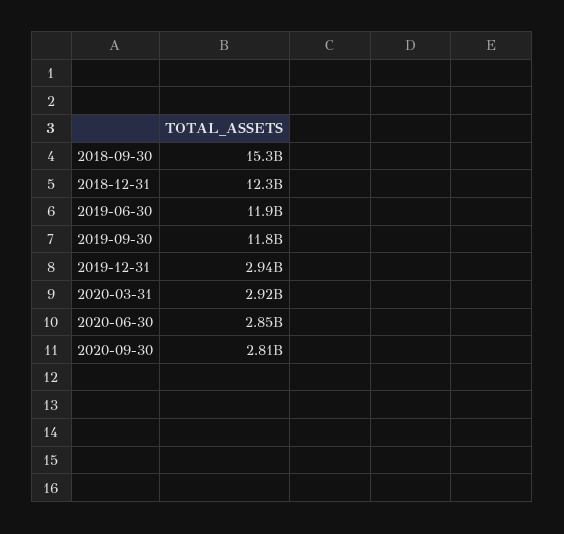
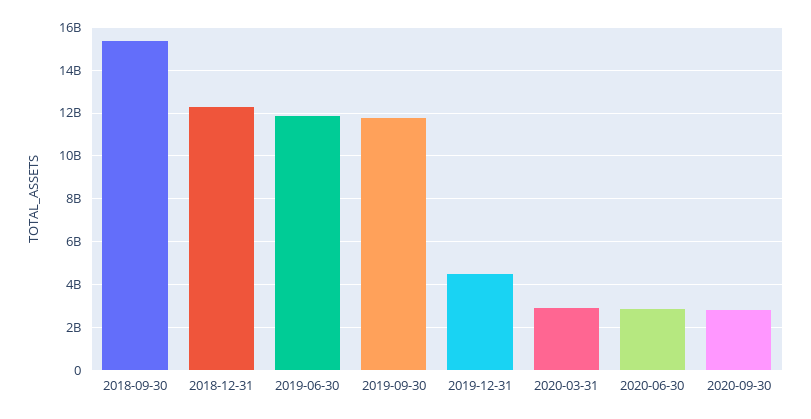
2019-12-31: 2940000000 -> 4500000000

